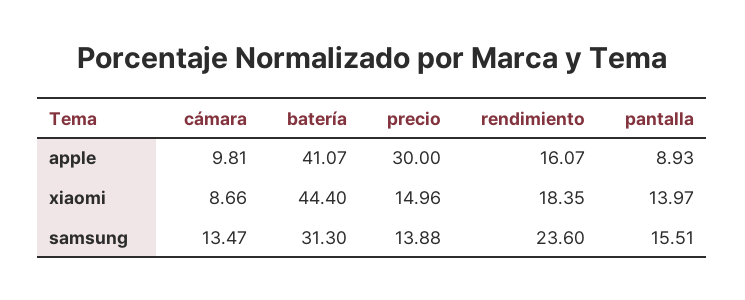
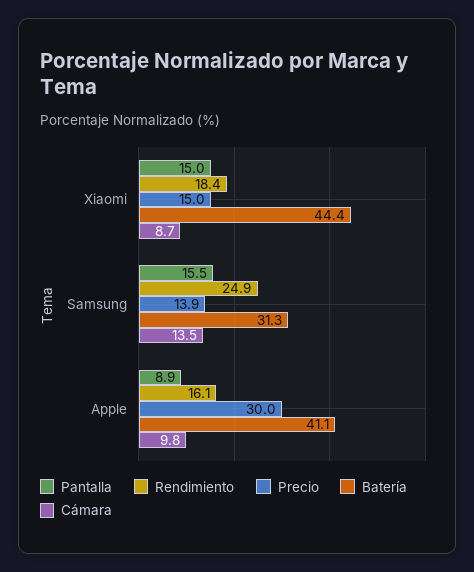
pantalla, xiaomi: 13.97 -> 15
rendimiento, samsung: 23.6 -> 24.9

